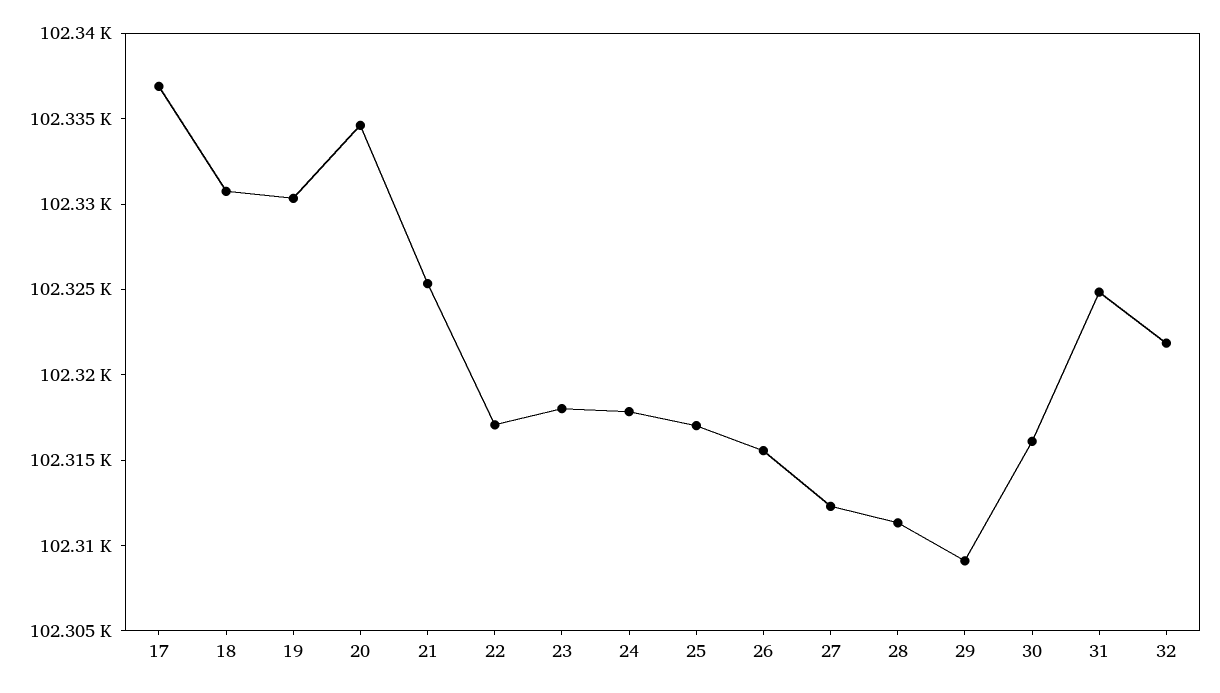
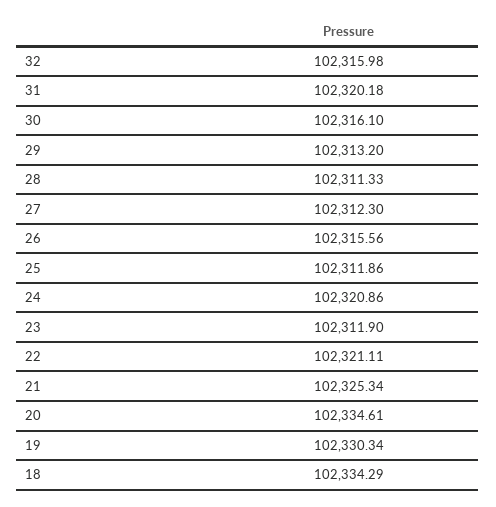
17: 102337 -> none
18: 102331 -> 102334.29
22: 102317 -> 102321.11
23: 102318 -> 102311.9
24: 102318 -> 102320.86
25: 102317 -> 102311.86
29: 102309 -> 102313.2
31: 102325 -> 102320.18
32: 102322 -> 102315.98

